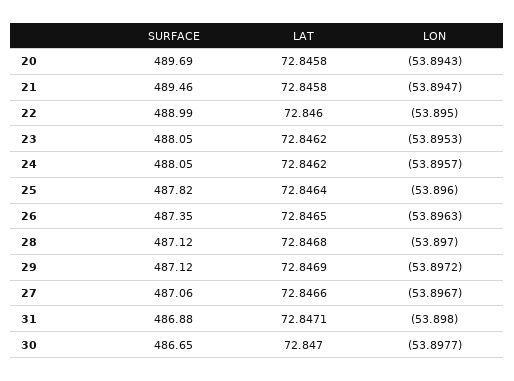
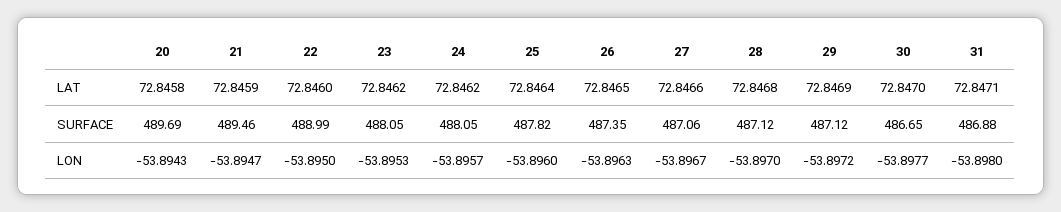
LAT, 21: 72.8458 -> 72.8459

